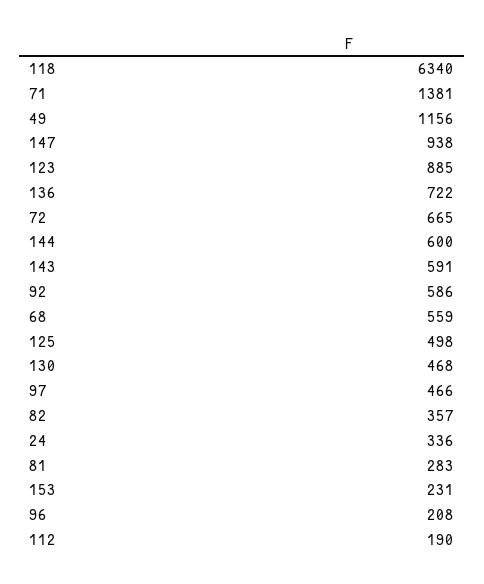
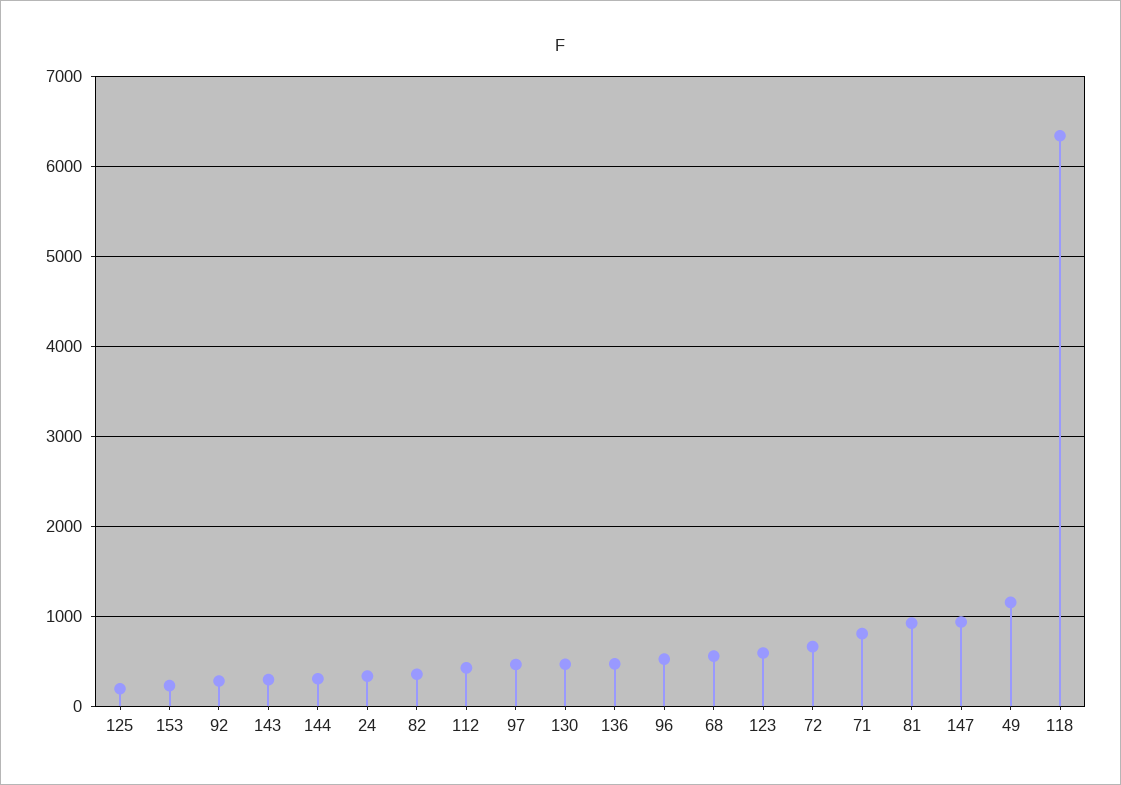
71: 1381 -> 800
123: 885 -> 600
136: 722 -> 500
144: 600 -> 300
143: 591 -> 300
92: 586 -> 300
125: 498 -> 200
81: 283 -> 900
96: 208 -> 500
112: 190 -> 400

